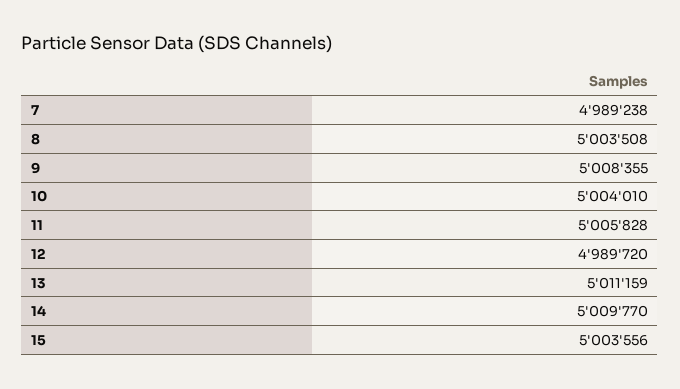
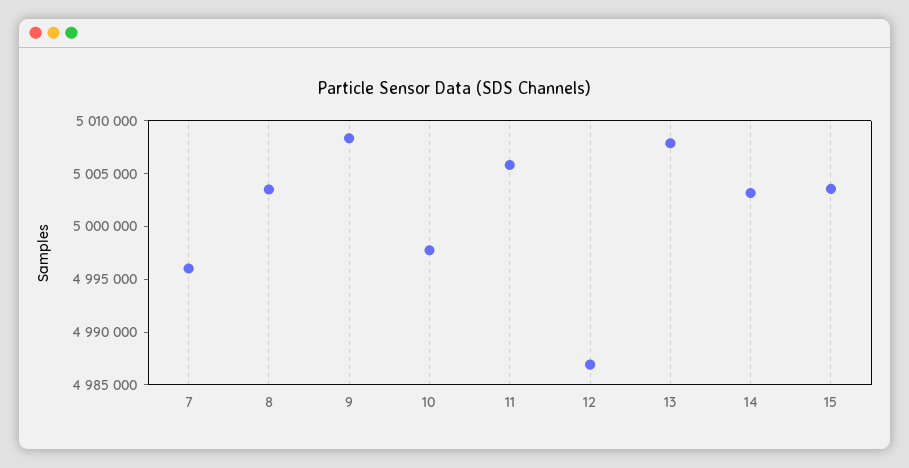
7: 4989238 -> 4996000
10: 5004010 -> 4998000
12: 4989720 -> 4987000
13: 5011159 -> 5008000
14: 5009770 -> 5003000

